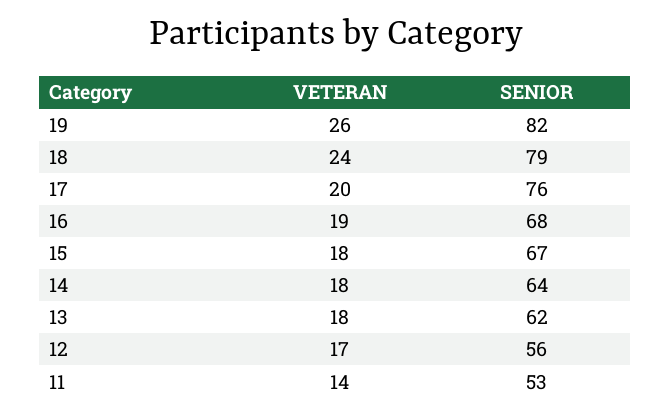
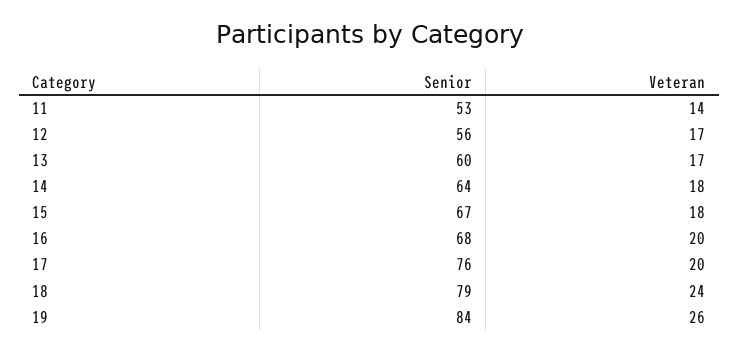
SENIOR, 19: 82 -> 84
VETERAN, 16: 19 -> 20
VETERAN, 13: 18 -> 17
SENIOR, 13: 62 -> 60

